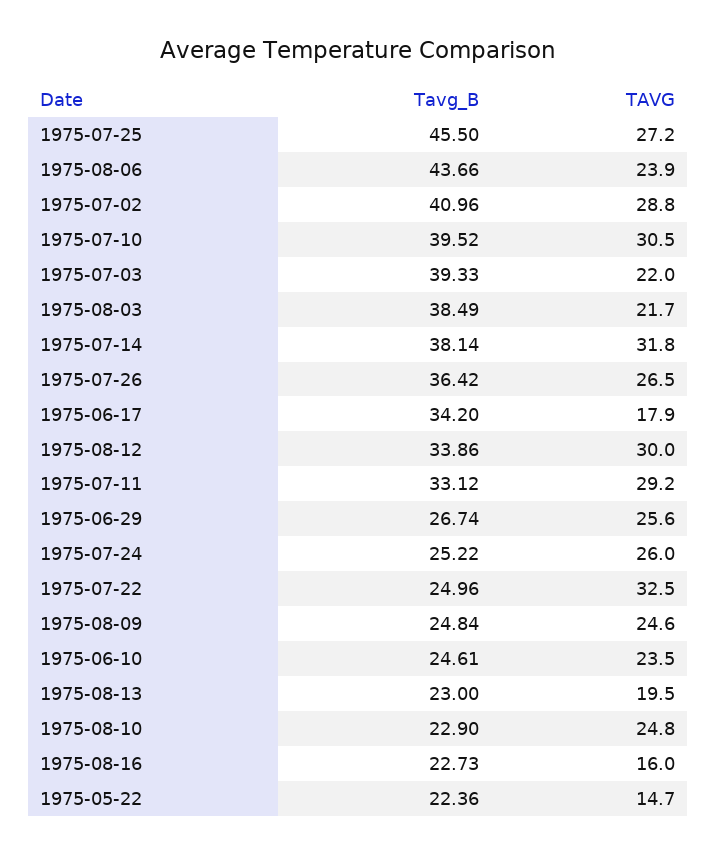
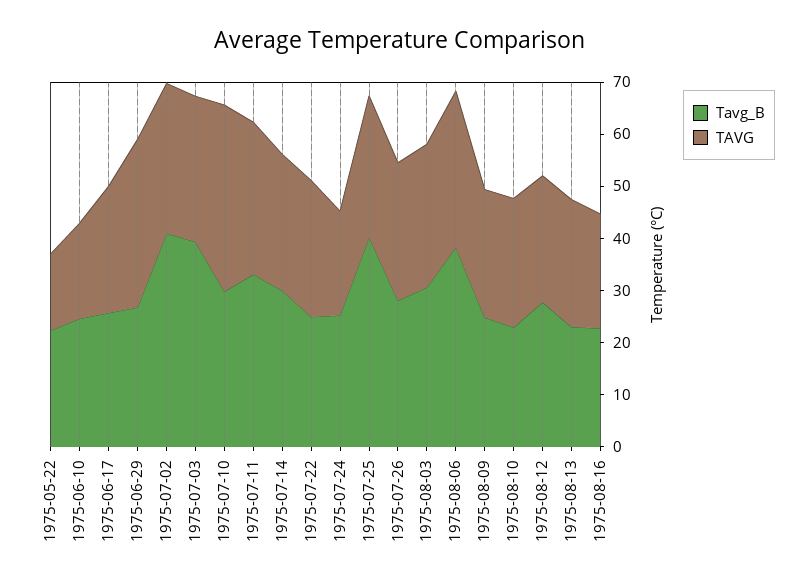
Tavg_B, 1975-07-25: 45.5 -> 40
Tavg_B, 1975-08-06: 43.66 -> 38
TAVG, 1975-08-06: 23.9 -> 30
Tavg_B, 1975-07-10: 39.52 -> 30
TAVG, 1975-07-10: 30.5 -> 36
TAVG, 1975-07-03: 22 -> 28
Tavg_B, 1975-08-03: 38.49 -> 30
TAVG, 1975-08-03: 21.7 -> 28
Tavg_B, 1975-07-14: 38.14 -> 30
TAVG, 1975-07-14: 31.8 -> 26
Tavg_B, 1975-07-26: 36.42 -> 28
Tavg_B, 1975-06-17: 34.2 -> 26
TAVG, 1975-06-17: 17.9 -> 24
Tavg_B, 1975-08-12: 33.86 -> 28
TAVG, 1975-08-12: 30 -> 24
TAVG, 1975-06-29: 25.6 -> 32
TAVG, 1975-07-24: 26 -> 20
TAVG, 1975-07-22: 32.5 -> 26
TAVG, 1975-06-10: 23.5 -> 18
TAVG, 1975-08-13: 19.5 -> 24
TAVG, 1975-08-16: 16 -> 22

